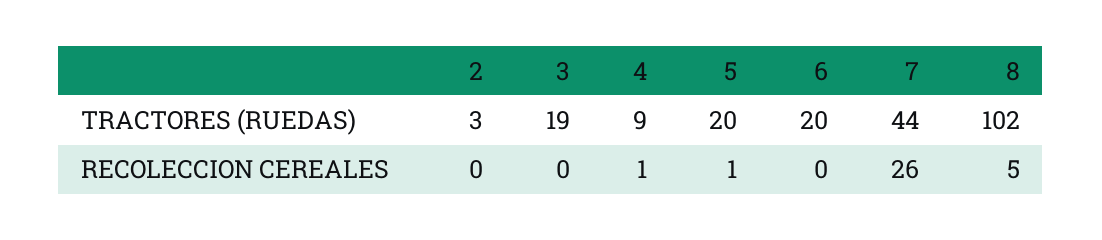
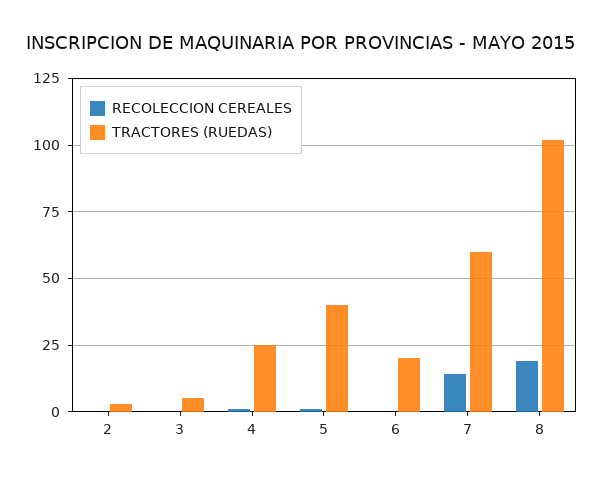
TRACTORES (RUEDAS), 3: 19 -> 5
TRACTORES (RUEDAS), 4: 9 -> 25
TRACTORES (RUEDAS), 5: 20 -> 40
TRACTORES (RUEDAS), 7: 44 -> 60
RECOLECCION CEREALES, 7: 26 -> 15
RECOLECCION CEREALES, 8: 5 -> 20

